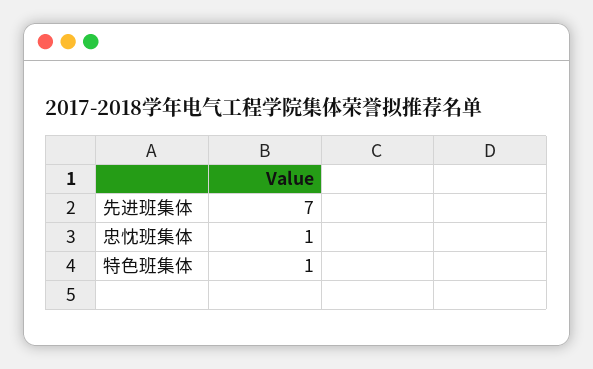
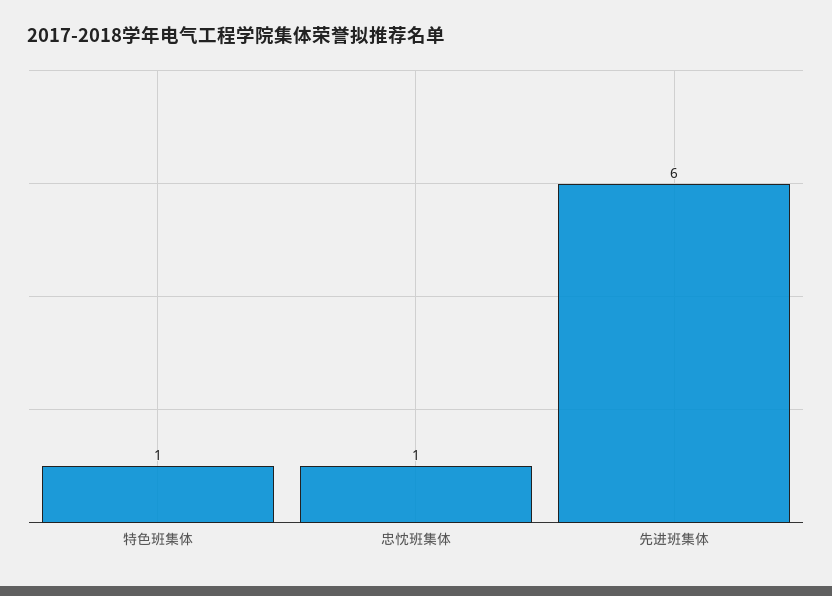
先进班集体: 7 -> 6

